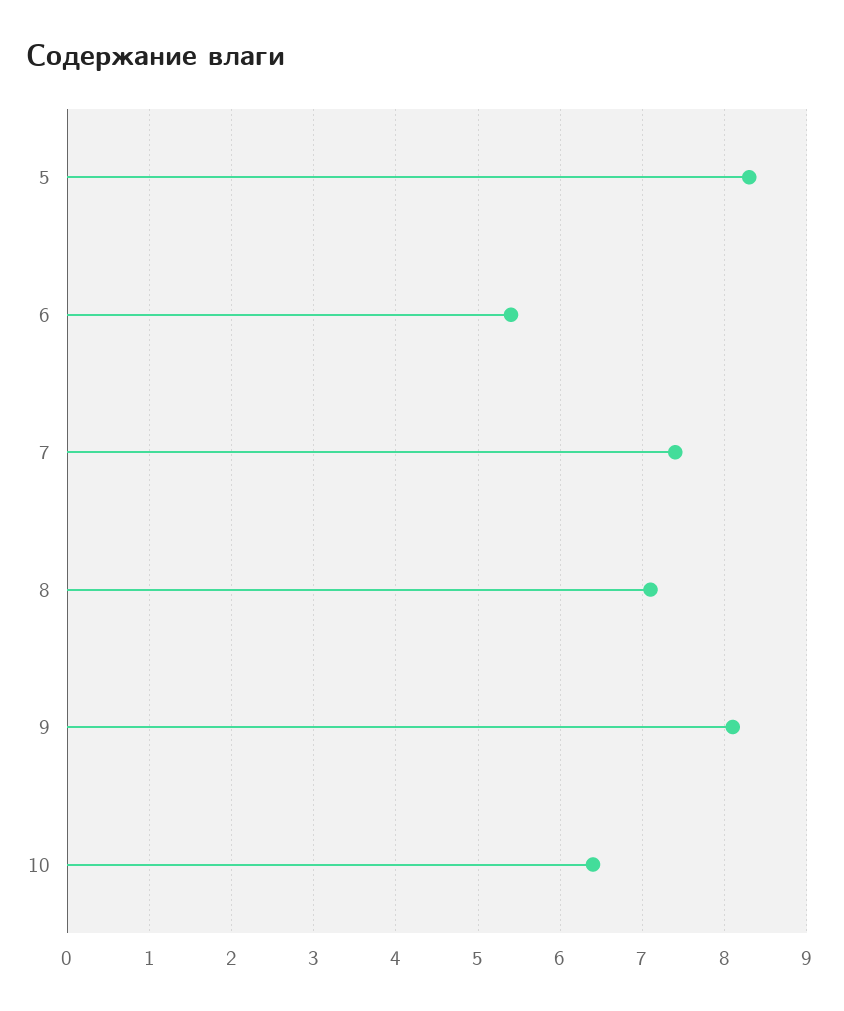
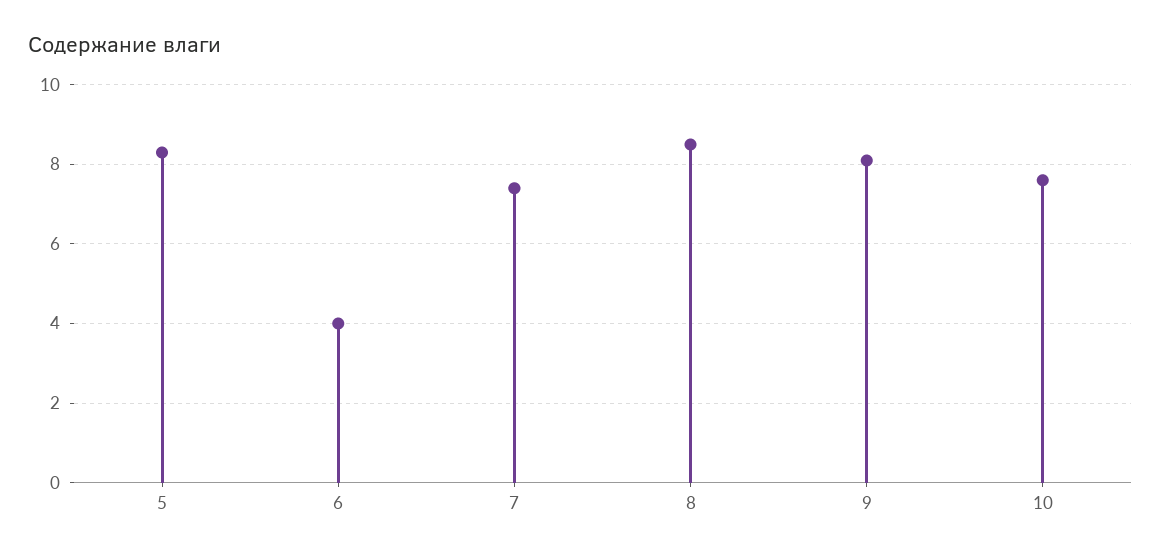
6: 5.4 -> 4
8: 7.1 -> 8.5
10: 6.4 -> 7.5

